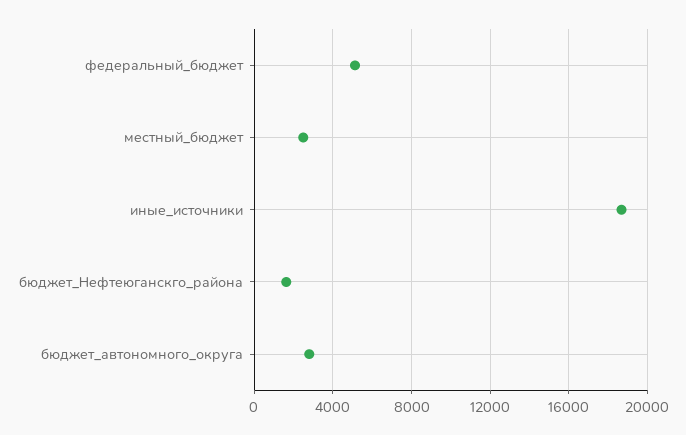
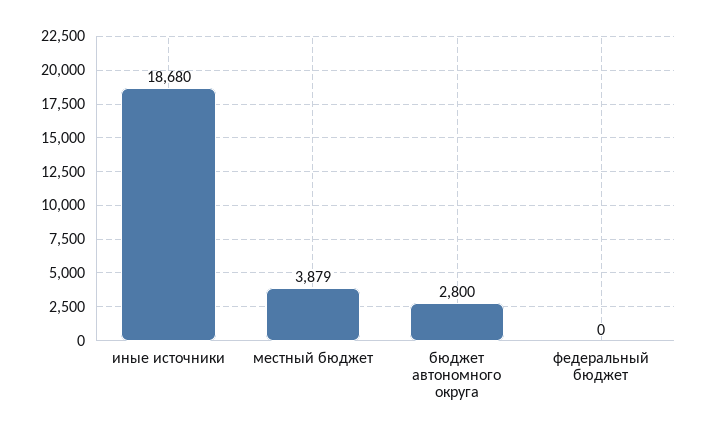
федеральный_бюджет: 5000 -> 0
местный_бюджет: 2500 -> 3879
бюджет_Нефтеюганскго_района: 1500 -> none

